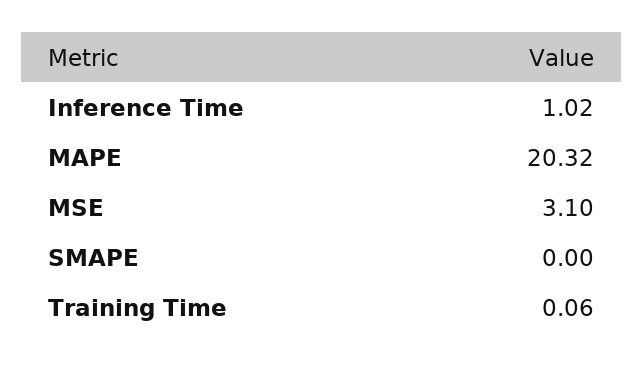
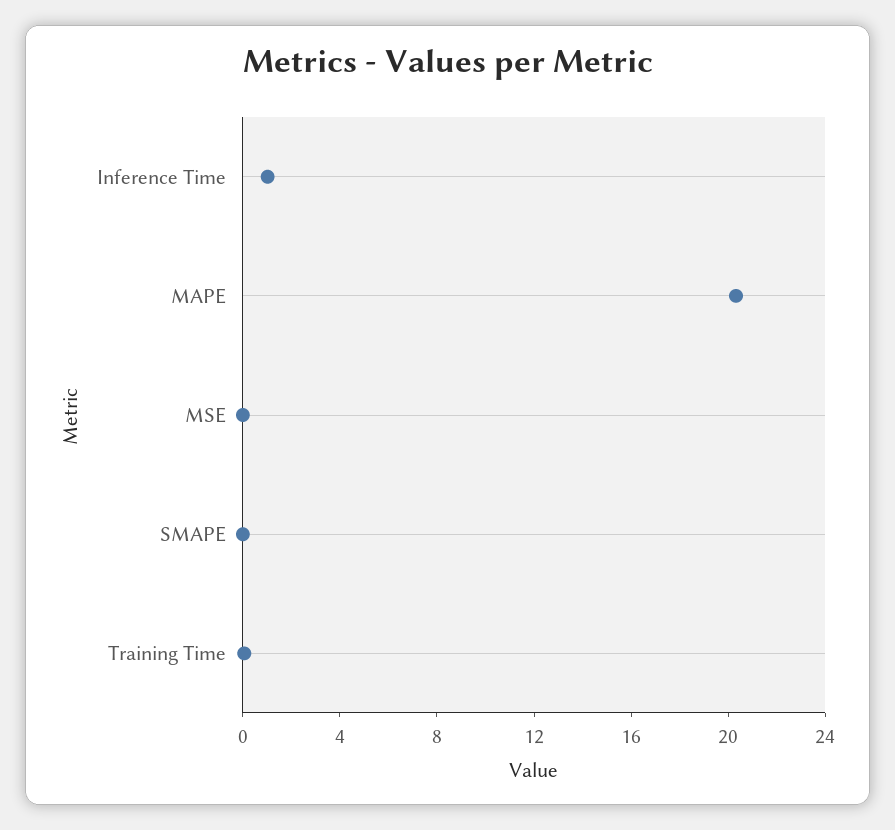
MSE: 3.1 -> 0

